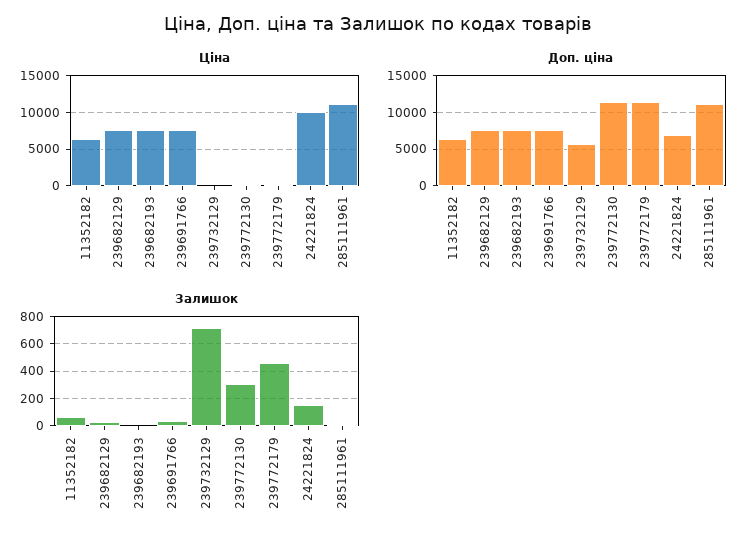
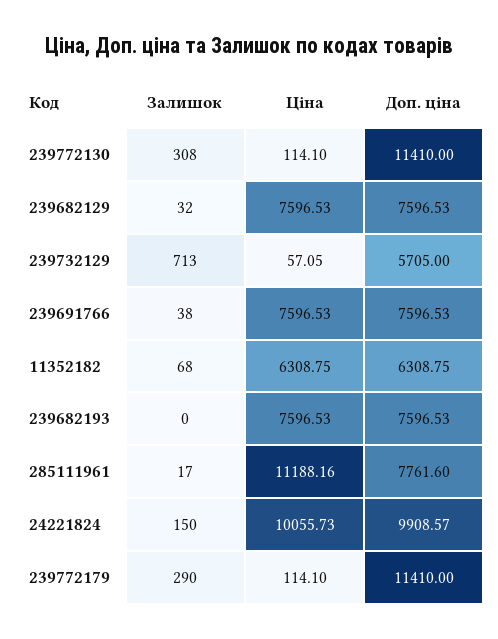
Доп. ціна, 24221824: 7000 -> 9908.57
Доп. ціна, 285111961: 11000 -> 7761.6
Залишок, 239772179: 450 -> 290

